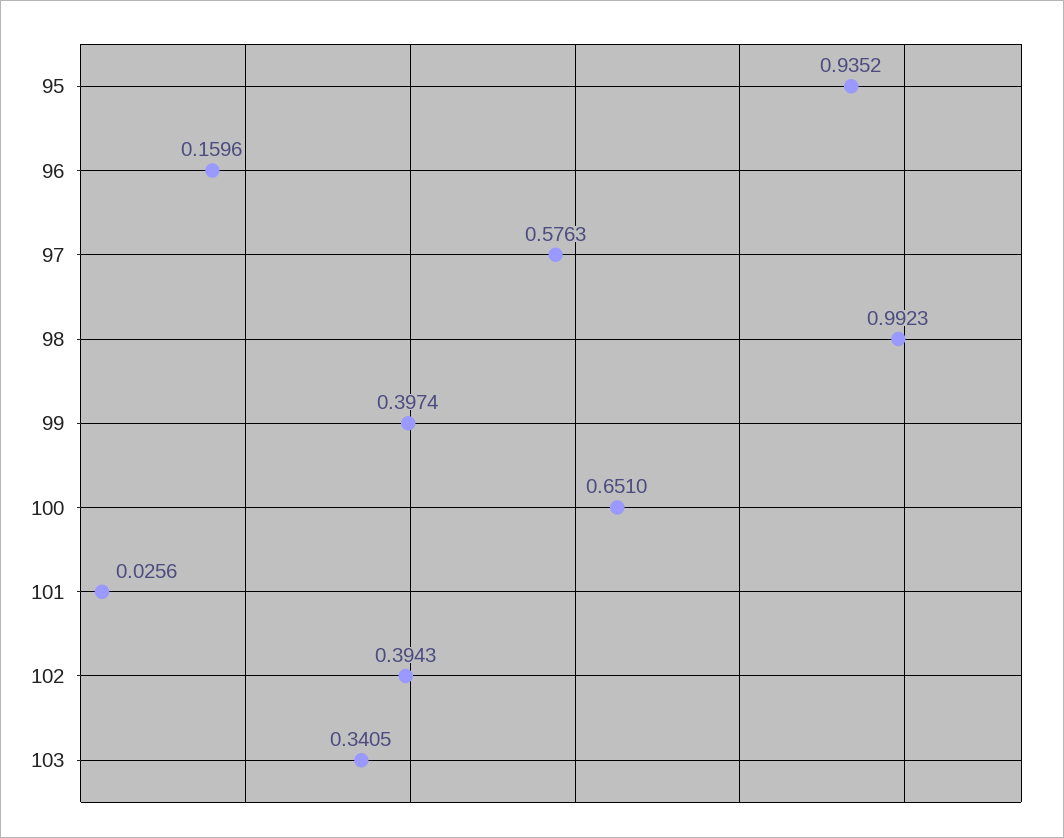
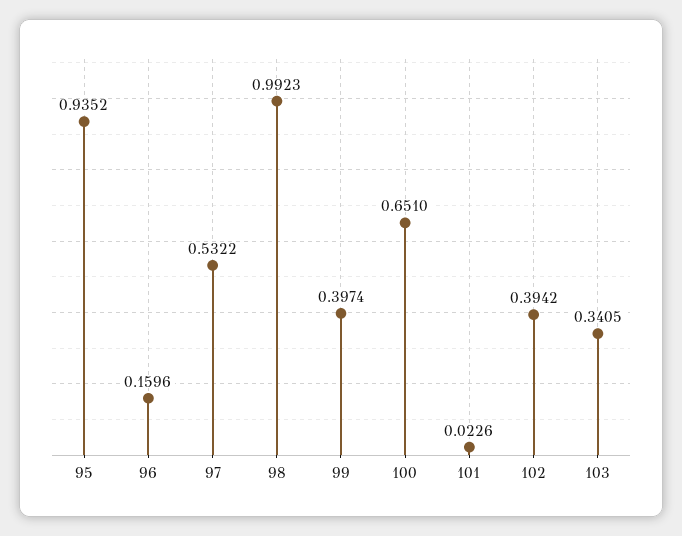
97: 0.5763 -> 0.5322
101: 0.0256 -> 0.0226
102: 0.3943 -> 0.3942

